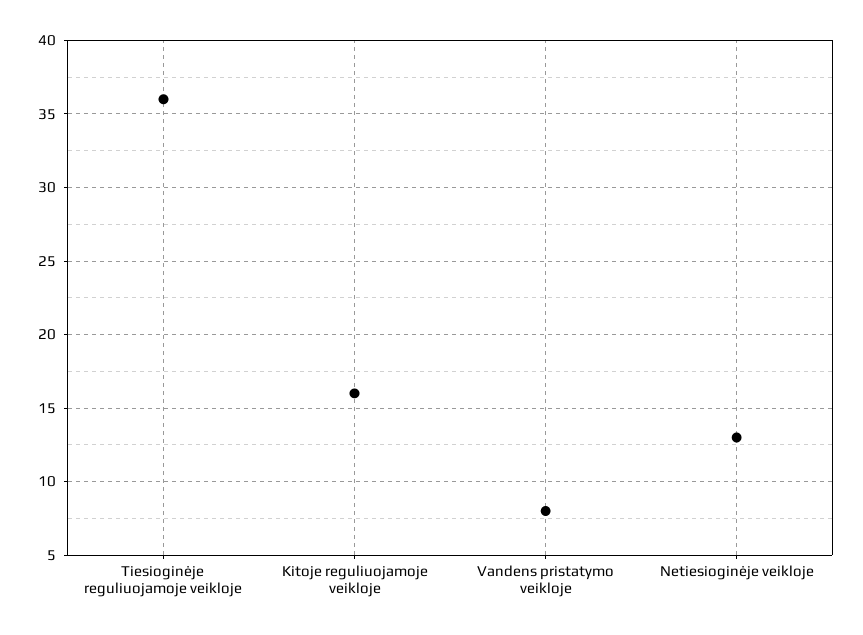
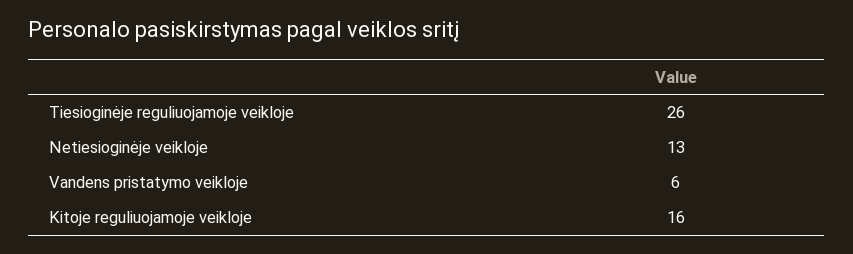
Tiesioginėje reguliuojamoje veikloje: 36 -> 26
Vandens pristatymo veikloje: 8 -> 6

